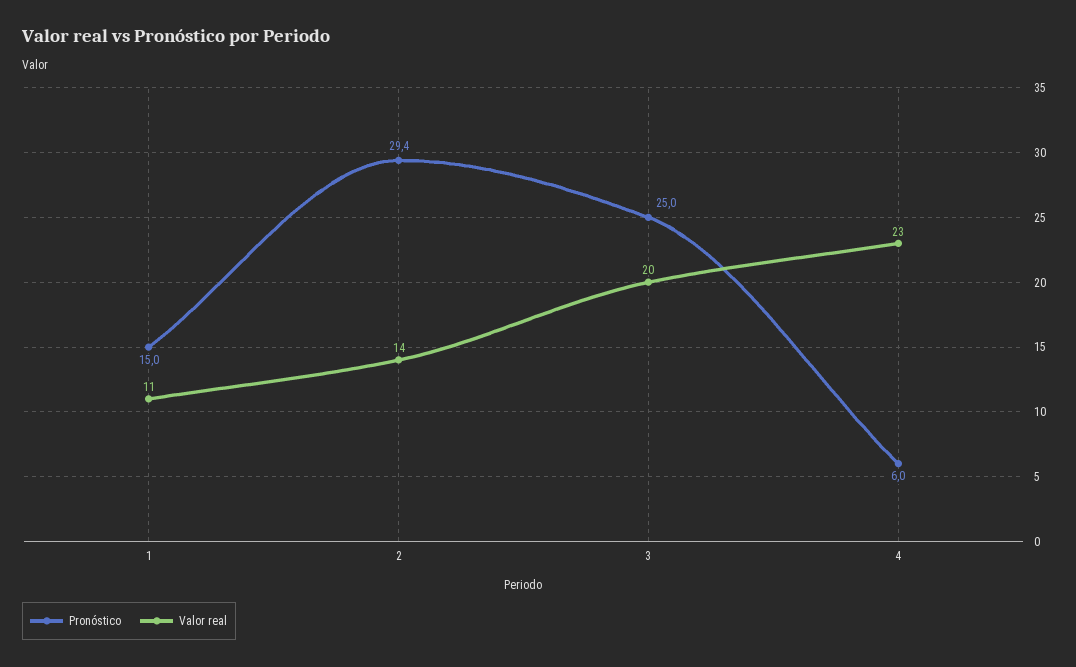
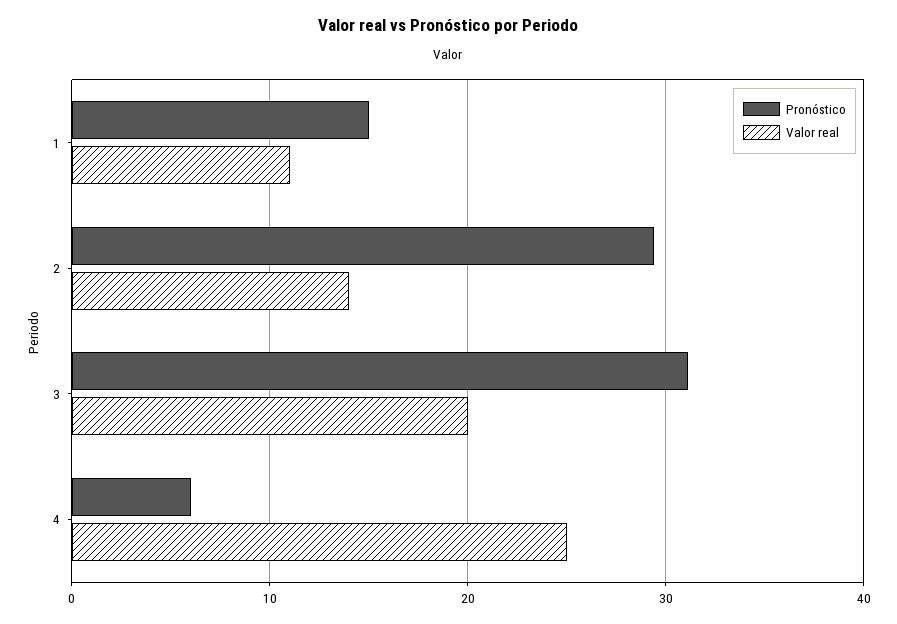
Pronóstico, 3: 25 -> 31
Valor real, 4: 23 -> 25

